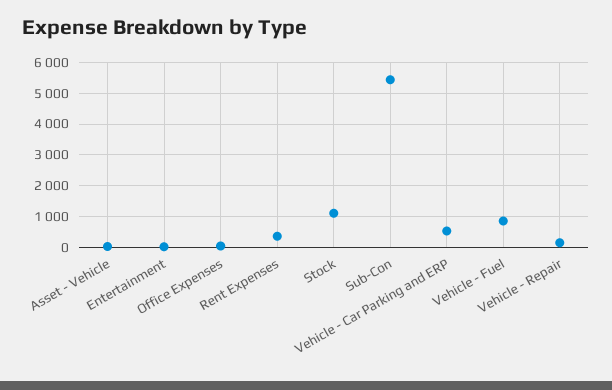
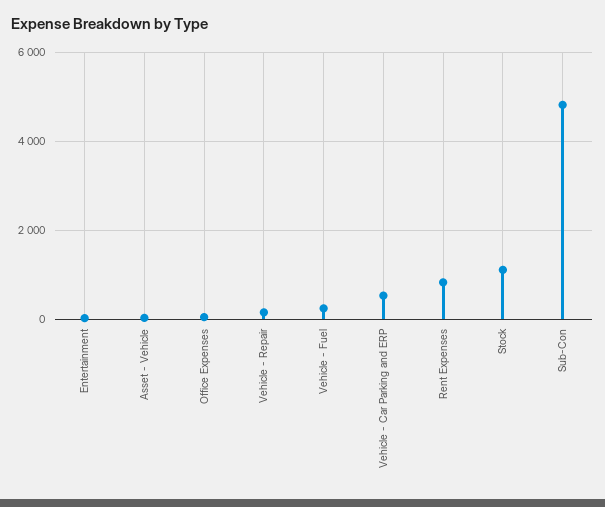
Rent Expenses: 400 -> 800
Sub-Con: 5400 -> 4800
Vehicle - Fuel: 800 -> 200

